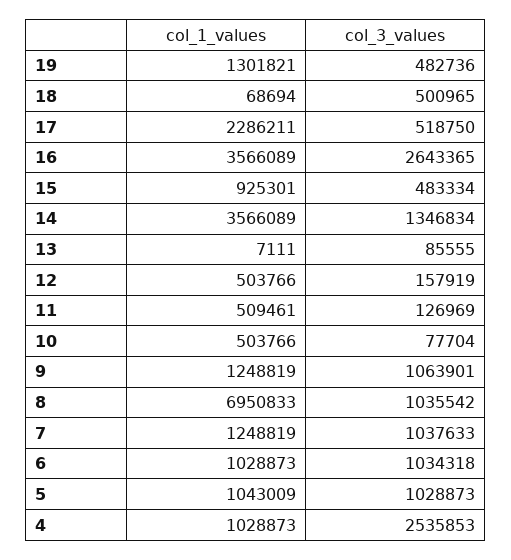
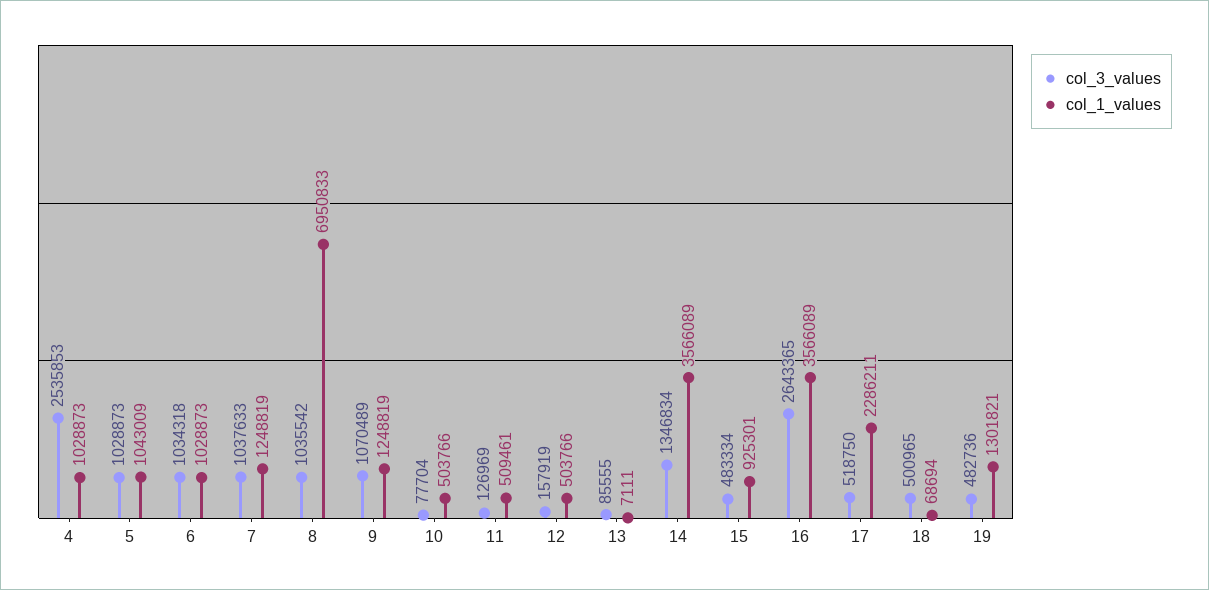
col_3_values, 9: 1063901 -> 1070489

